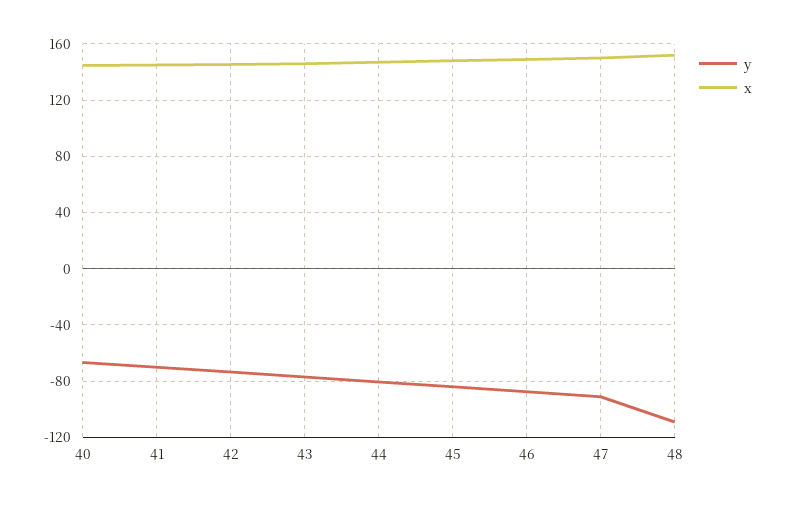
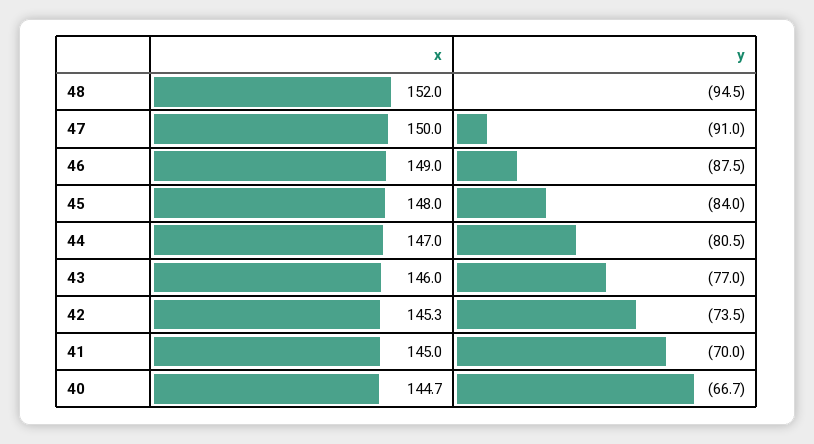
y, 48: -110 -> -94.5

